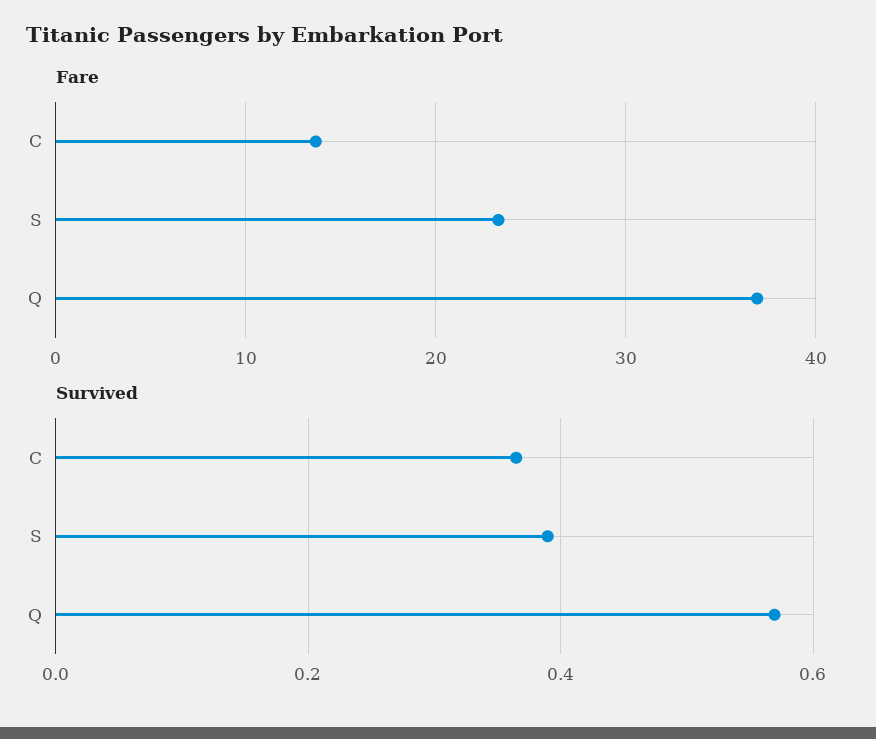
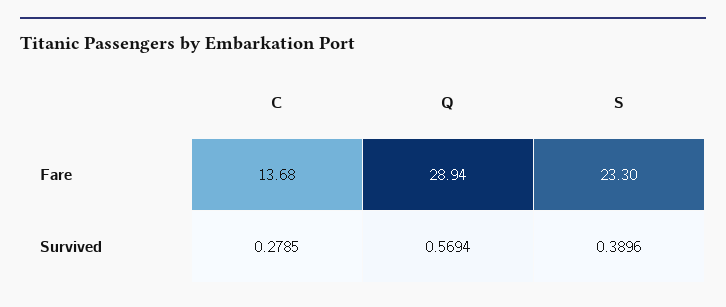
Fare, Q: 37 -> 28.94
Survived, C: 0.36 -> 0.2785

